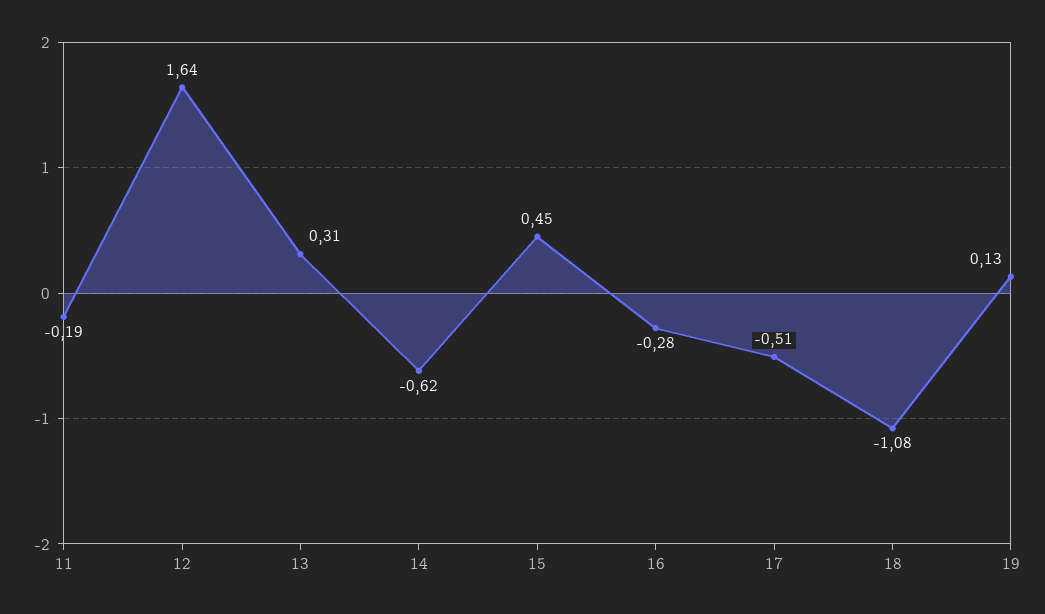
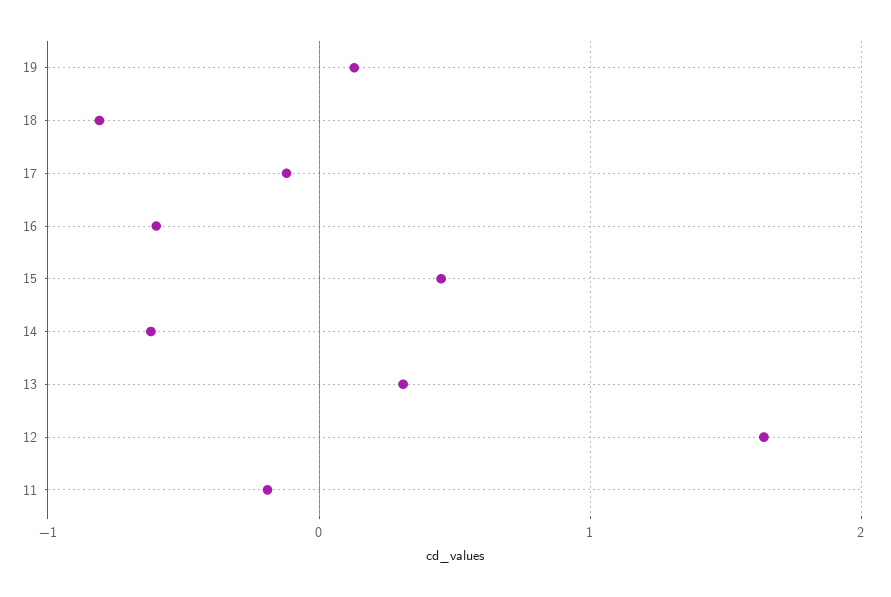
16: -0.28 -> -0.6
17: -0.51 -> -0.1
18: -1.08 -> -0.8

